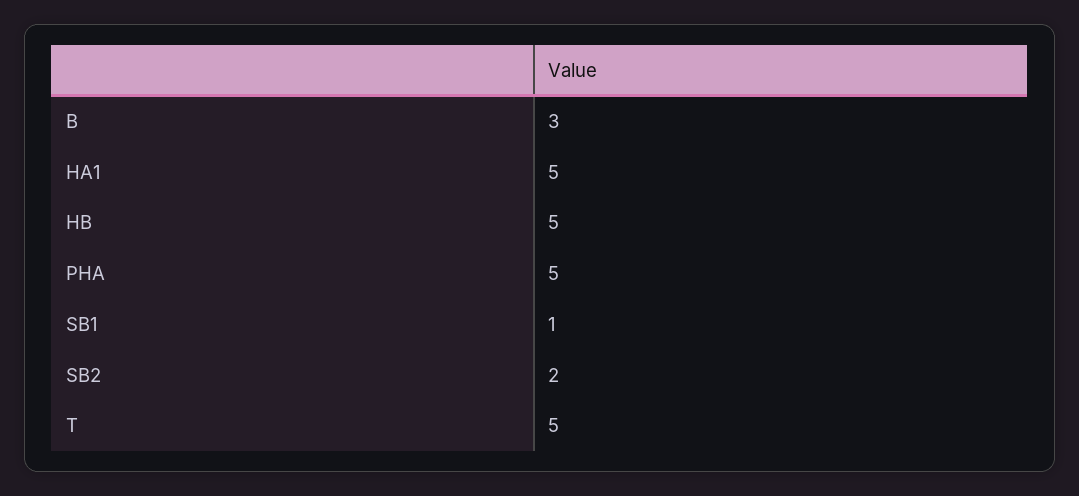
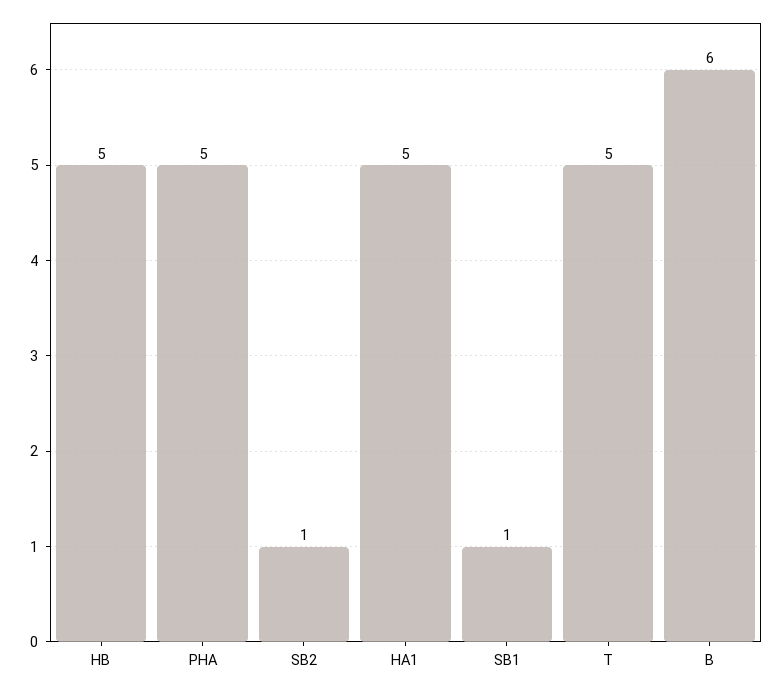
B: 3 -> 6
SB2: 2 -> 1

